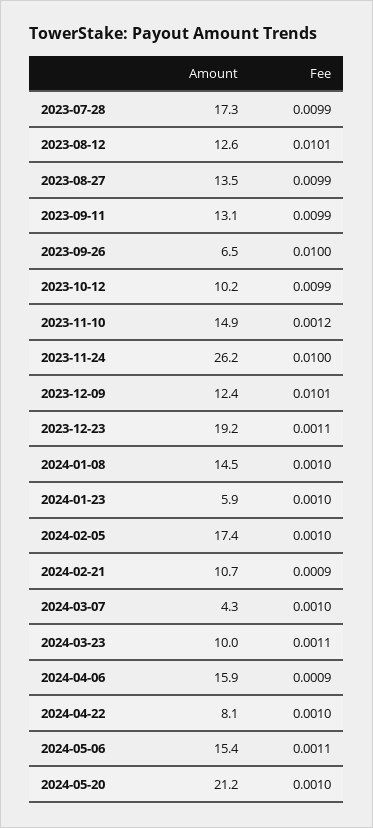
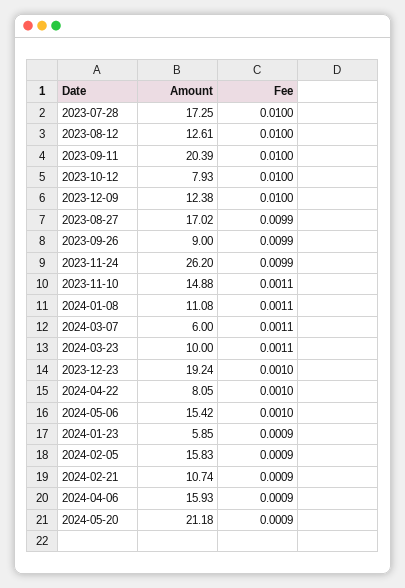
Fee, 2023-07-28: 0.0099 -> 0.01
Fee, 2023-08-12: 0.0101 -> 0.01
Amount, 2023-08-27: 13.5 -> 17.02
Amount, 2023-09-11: 13.1 -> 20.39
Fee, 2023-09-11: 0.0099 -> 0.01
Amount, 2023-09-26: 6.5 -> 9
Fee, 2023-09-26: 0.01 -> 0.0099
Amount, 2023-10-12: 10.2 -> 7.93
Fee, 2023-10-12: 0.0099 -> 0.01
Fee, 2023-11-10: 0.0012 -> 0.0011
Fee, 2023-11-24: 0.01 -> 0.0099
Fee, 2023-12-09: 0.0101 -> 0.01
Fee, 2023-12-23: 0.0011 -> 0.001
Amount, 2024-01-08: 14.5 -> 11.08
Fee, 2024-01-08: 0.001 -> 0.0011
Fee, 2024-01-23: 0.001 -> 0.0009
Amount, 2024-02-05: 17.4 -> 15.83
Fee, 2024-02-05: 0.001 -> 0.0009
Amount, 2024-03-07: 4.3 -> 6
Fee, 2024-03-07: 0.001 -> 0.0011
Fee, 2024-05-06: 0.0011 -> 0.001
Fee, 2024-05-20: 0.001 -> 0.0009

